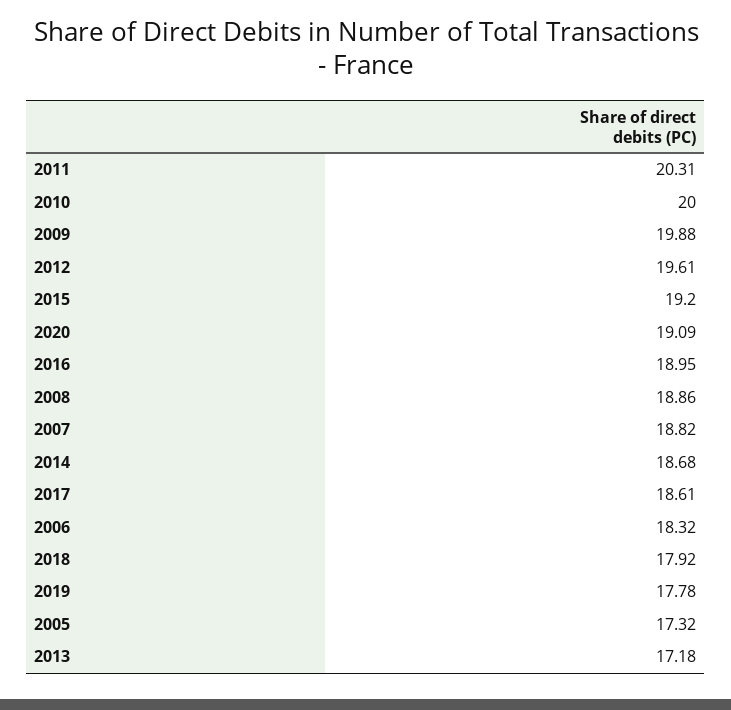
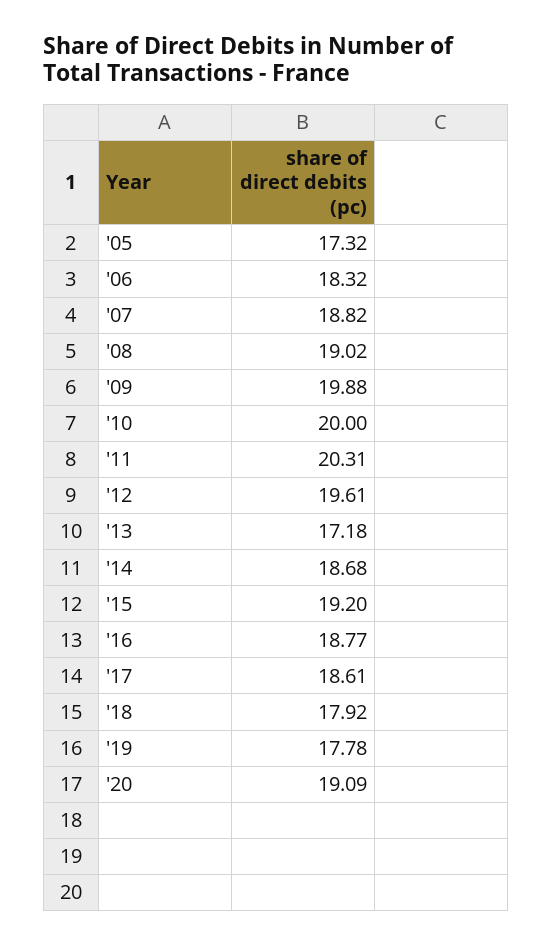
2016: 18.95 -> 18.77
2008: 18.86 -> 19.02

